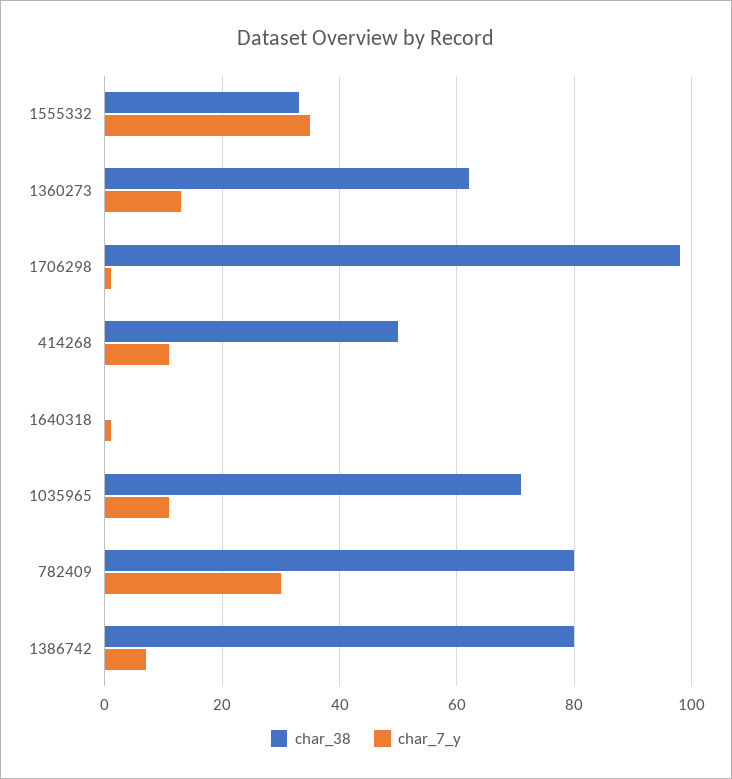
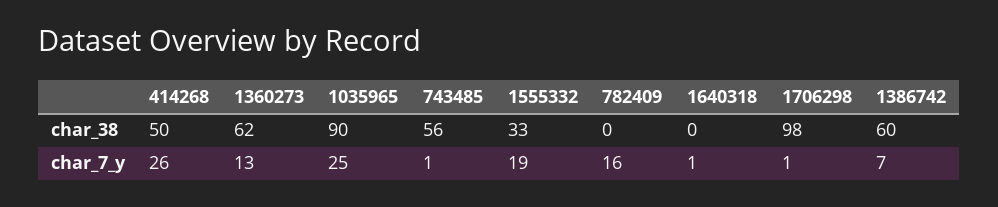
char_7_y, 1555332: 35 -> 19
char_7_y, 414268: 10 -> 26
char_38, 1035965: 70 -> 90
char_7_y, 1035965: 10 -> 25
char_38, 782409: 80 -> 0
char_7_y, 782409: 30 -> 16
char_38, 1386742: 80 -> 60
char_38, 743485: none -> 56
char_7_y, 743485: none -> 1

